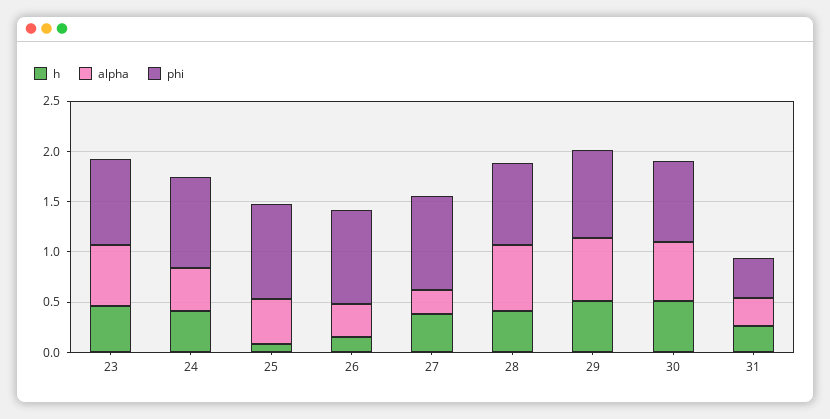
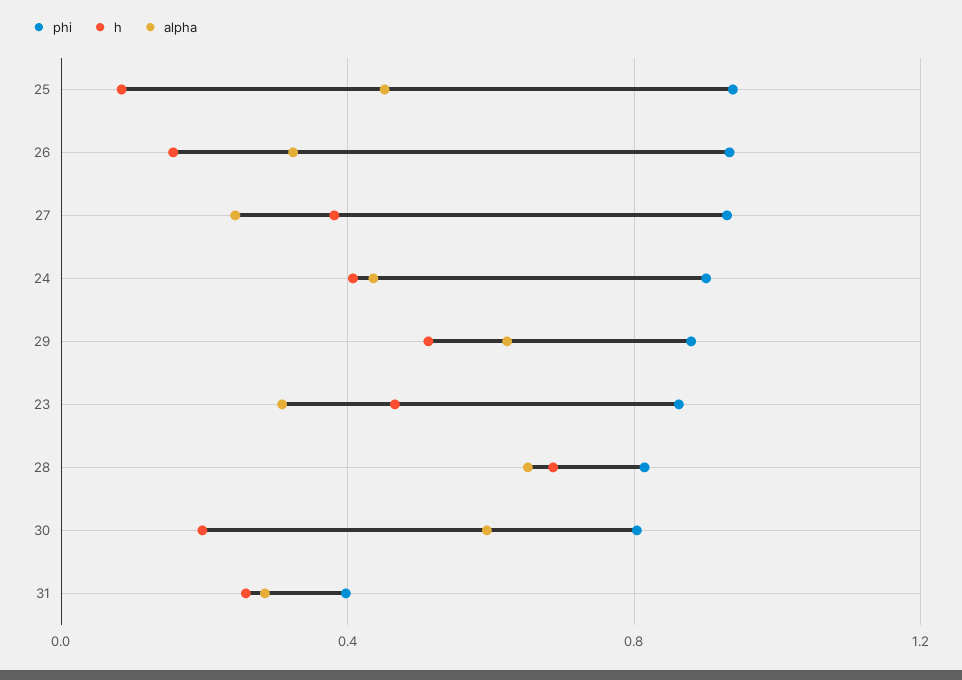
alpha, 23: 0.6 -> 0.3
h, 28: 0.4 -> 0.7
h, 30: 0.5 -> 0.2

